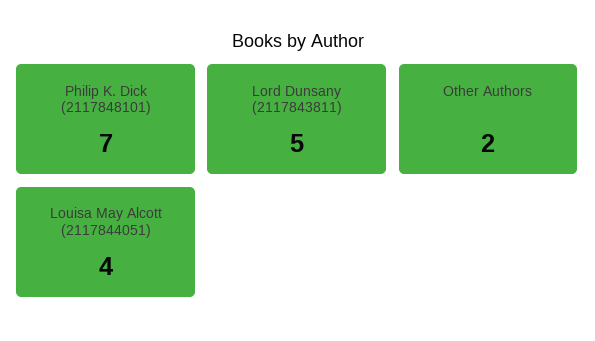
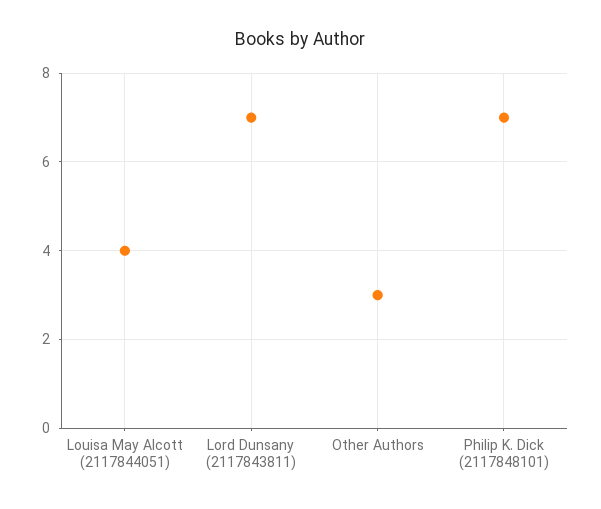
Lord Dunsany (2117843811): 5 -> 7
Other Authors: 2 -> 3

